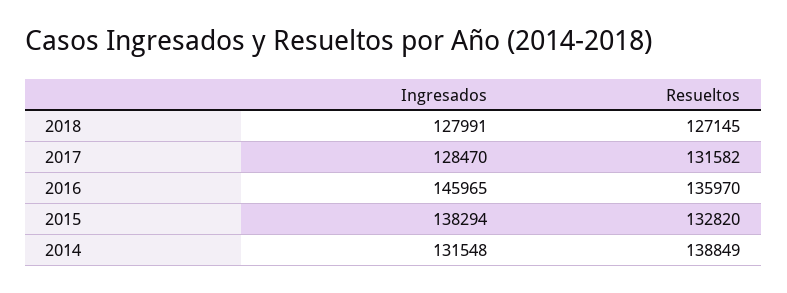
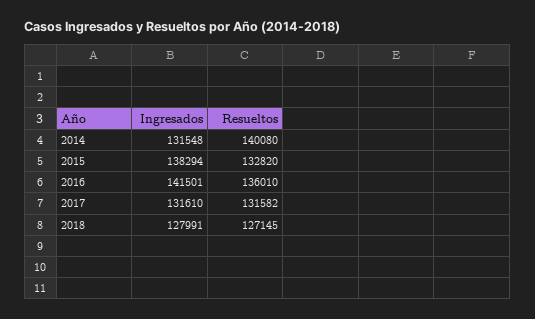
Ingresados, 2017: 128470 -> 131610
Ingresados, 2016: 145965 -> 141501
Resueltos, 2016: 135970 -> 136010
Resueltos, 2014: 138849 -> 140080

